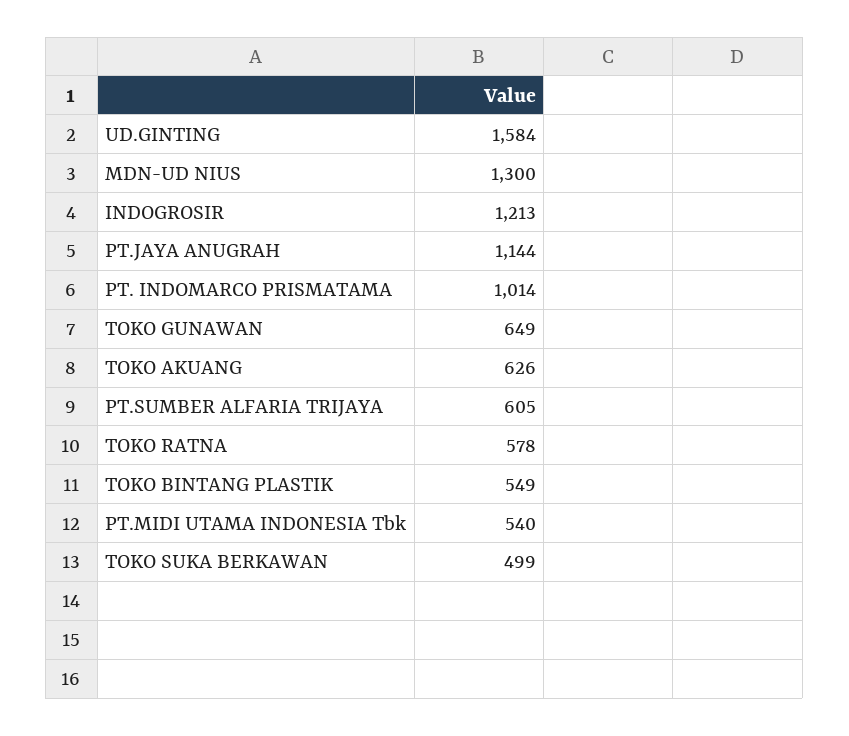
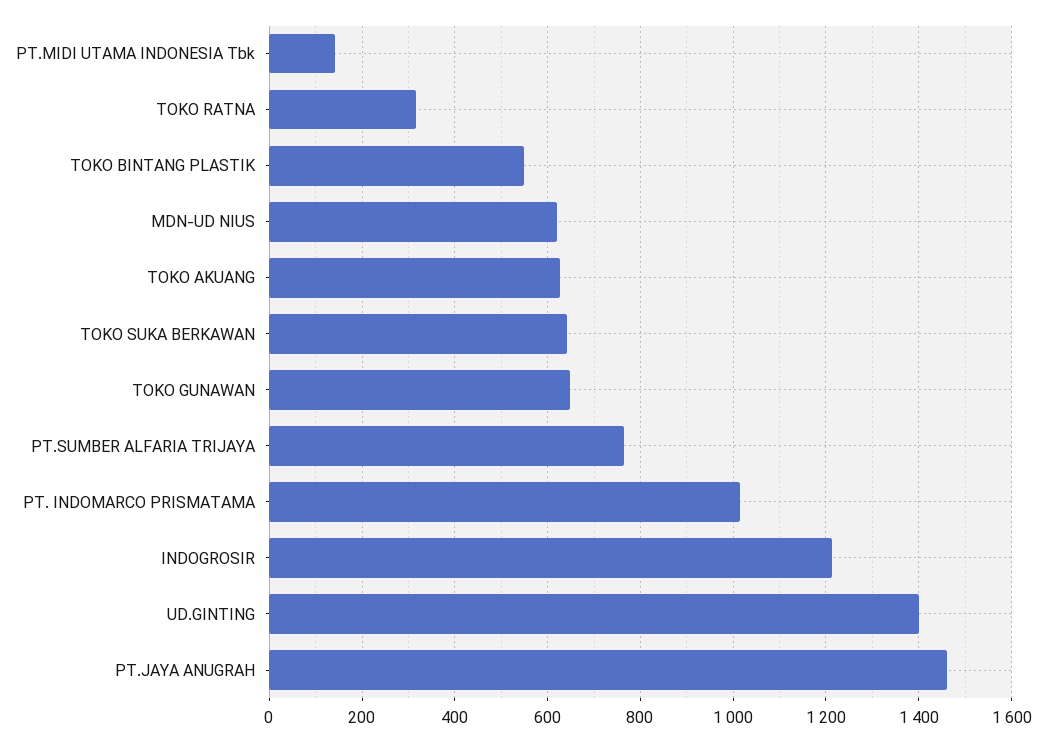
UD.GINTING: 1584 -> 1400
MDN-UD NIUS: 1300 -> 620
PT.JAYA ANUGRAH: 1144 -> 1460
PT.SUMBER ALFARIA TRIJAYA: 605 -> 760
TOKO RATNA: 578 -> 320
PT.MIDI UTAMA INDONESIA Tbk: 540 -> 140
TOKO SUKA BERKAWAN: 499 -> 640

